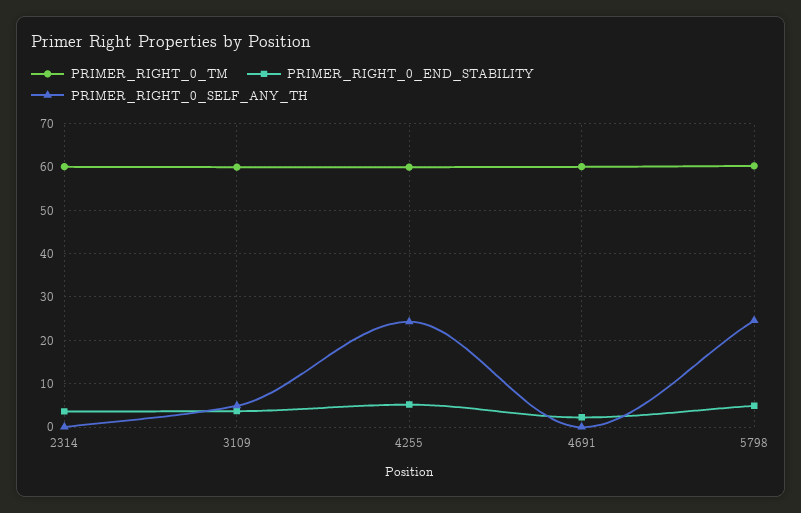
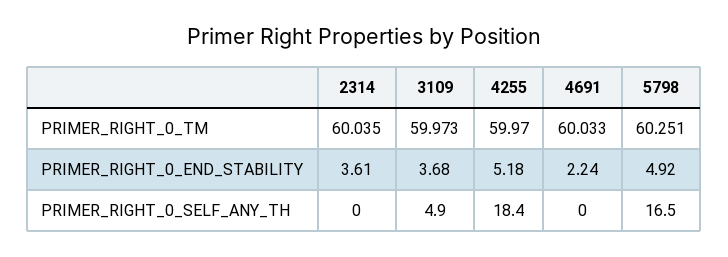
PRIMER_RIGHT_0_SELF_ANY_TH, 4255: 24 -> 18.4
PRIMER_RIGHT_0_SELF_ANY_TH, 5798: 24 -> 16.5

